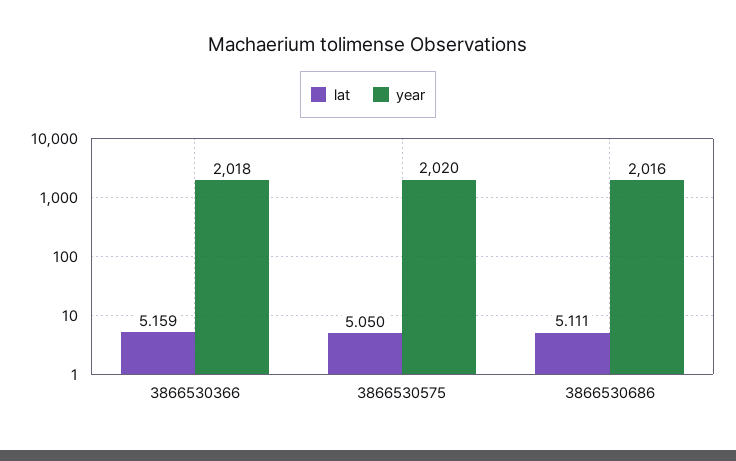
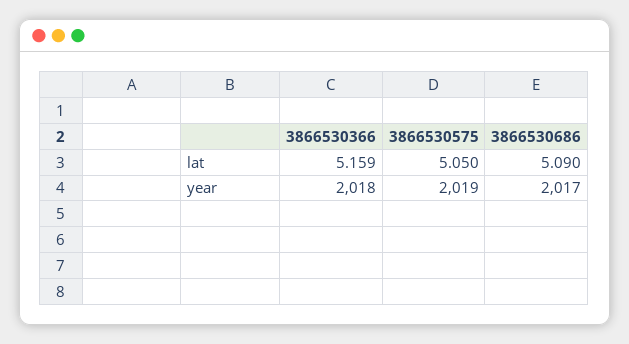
year, 3866530575: 2020 -> 2019
lat, 3866530686: 5.111 -> 5.09
year, 3866530686: 2016 -> 2017

